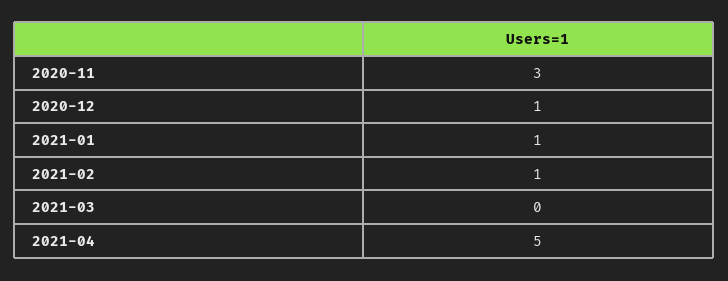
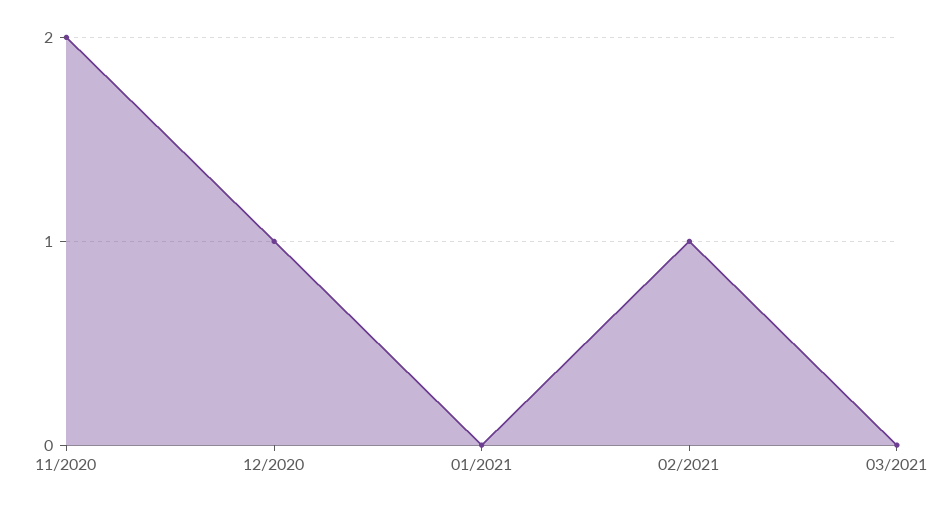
2020-11: 3 -> 2
2021-01: 1 -> 0
2021-04: 5 -> none

